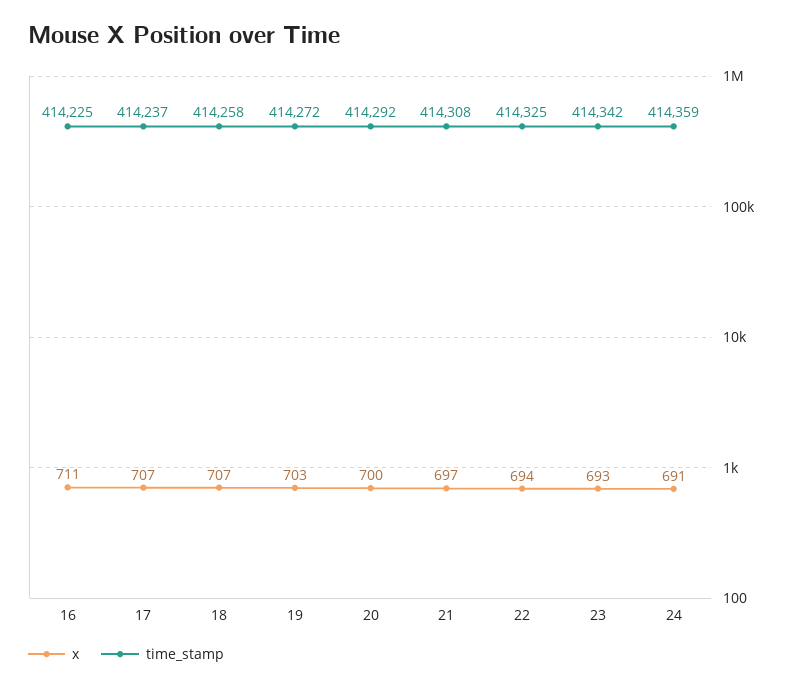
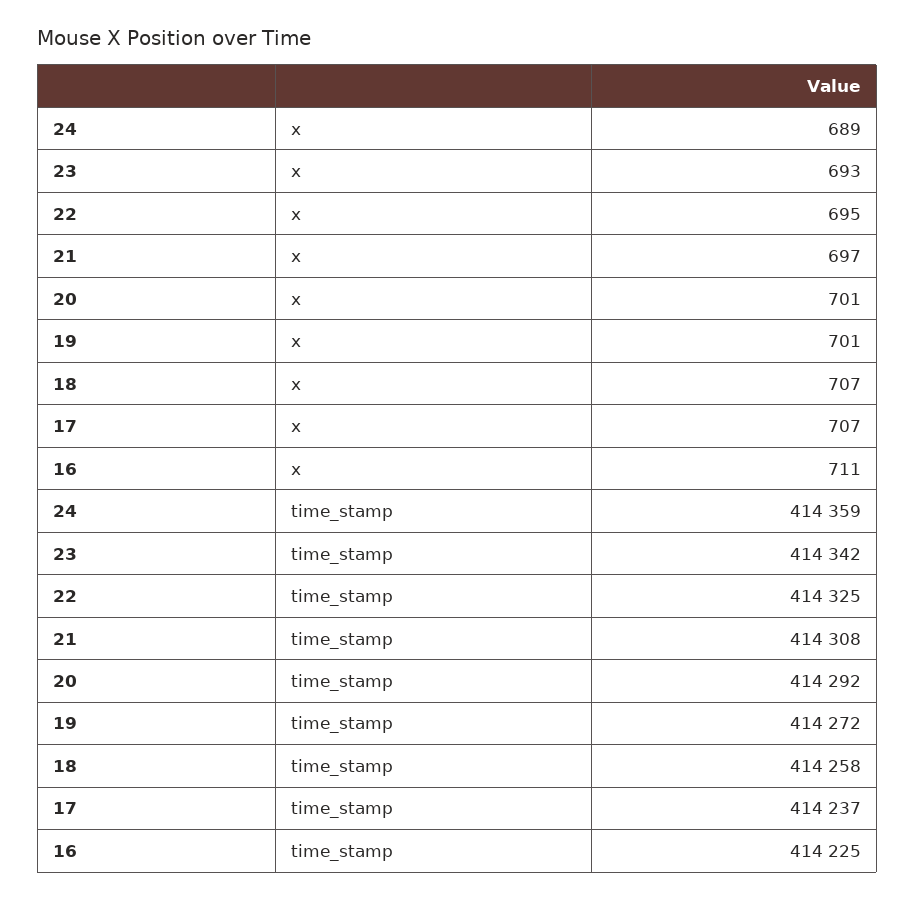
x, 19: 703 -> 701
x, 20: 700 -> 701
x, 22: 694 -> 695
x, 24: 691 -> 689

